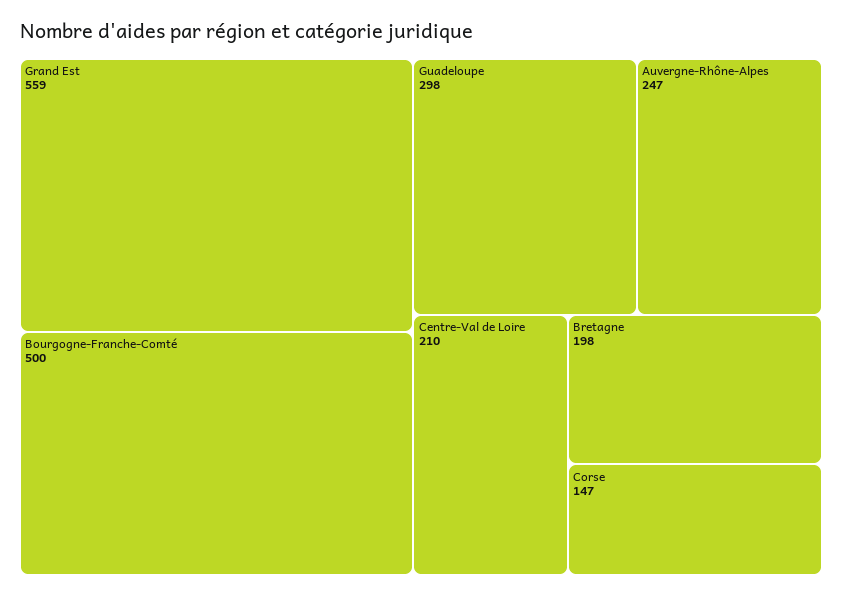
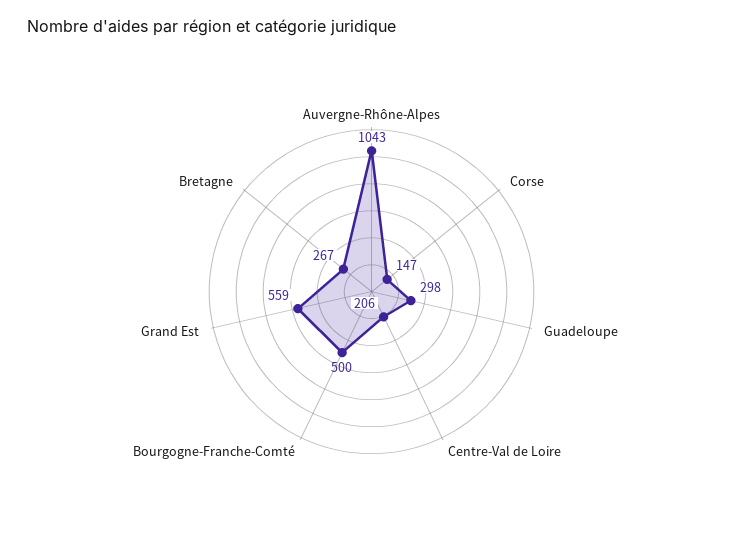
Auvergne-Rhône-Alpes: 247 -> 1043
Centre-Val de Loire: 210 -> 206
Bretagne: 198 -> 267

